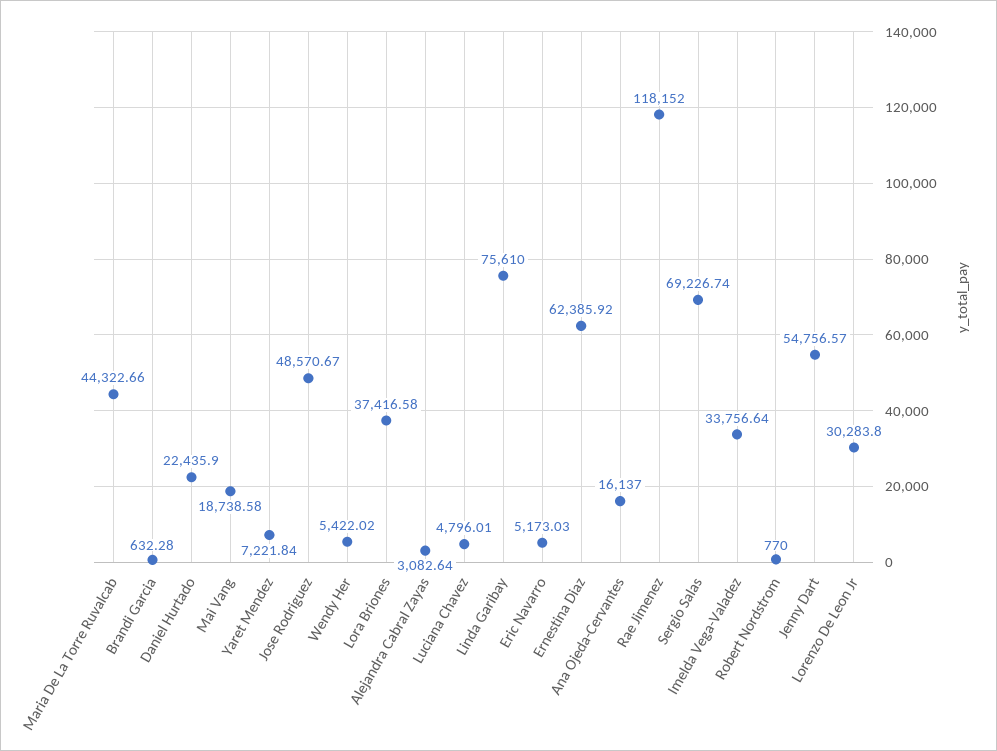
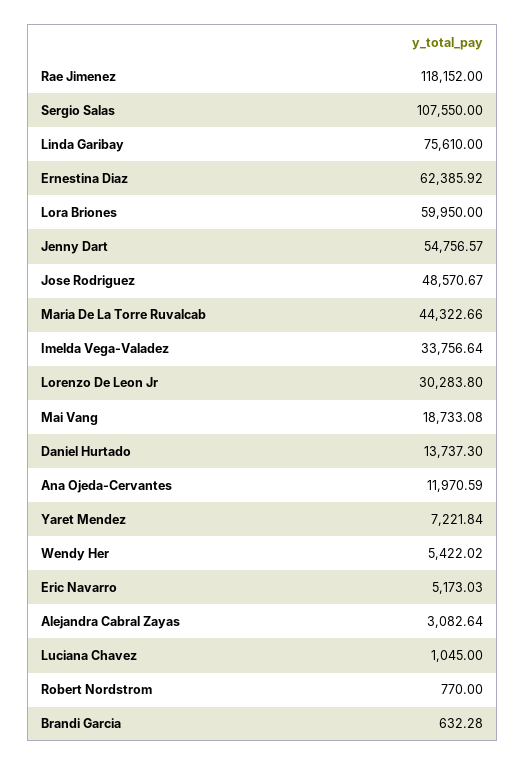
Daniel Hurtado: 22435.9 -> 13737.3
Mai Vang: 18738.58 -> 18733.08
Lora Briones: 37416.58 -> 59950
Luciana Chavez: 4796.01 -> 1045
Ana Ojeda-Cervantes: 16137 -> 11970.59
Sergio Salas: 69226.74 -> 107550

